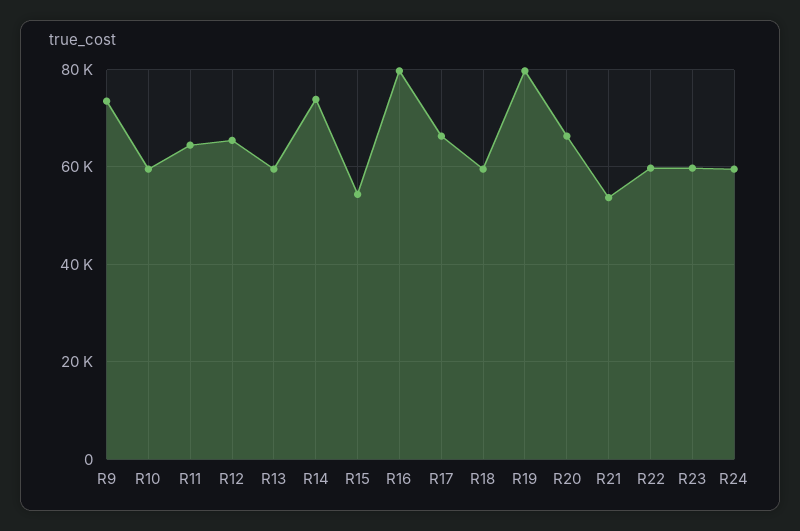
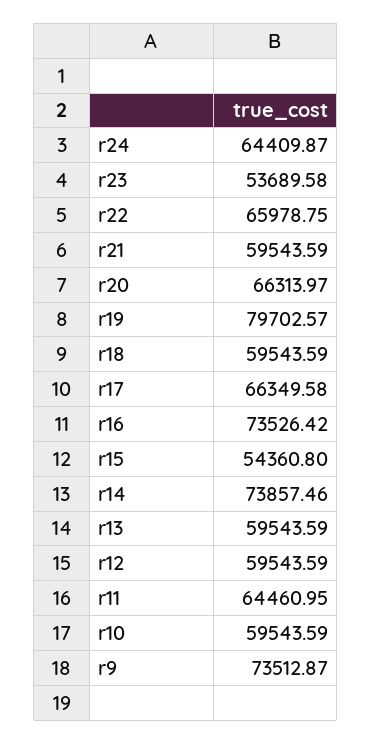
R12: 66000 -> 59543.59
R16: 80000 -> 73526.42
R21: 54000 -> 59543.59
R22: 60000 -> 65978.75
R23: 60000 -> 53689.58
R24: 60000 -> 64409.87

